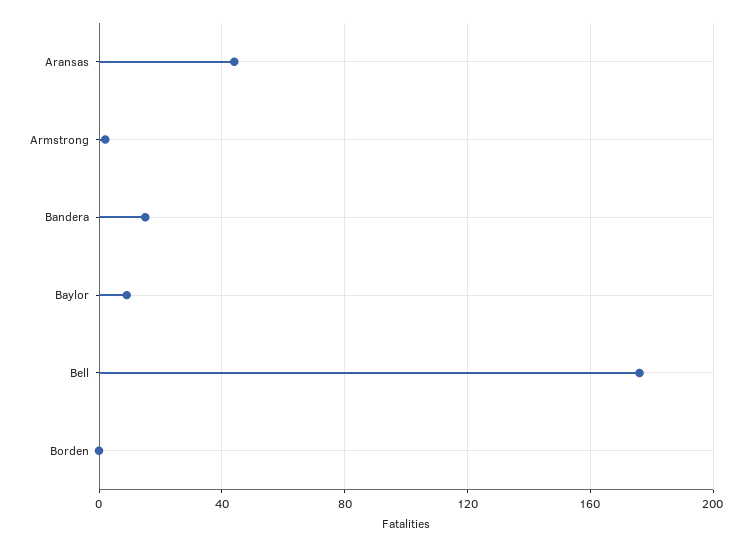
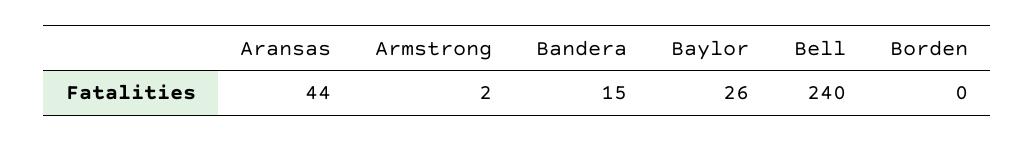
Baylor: 10 -> 26
Bell: 175 -> 240

